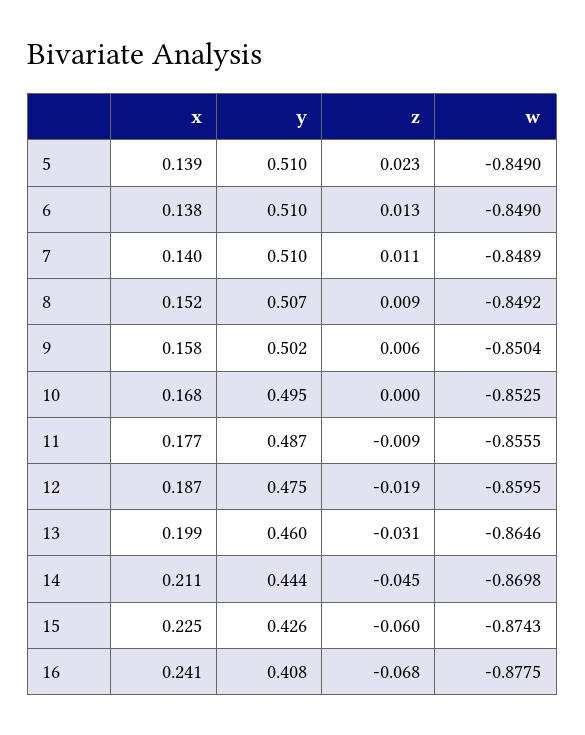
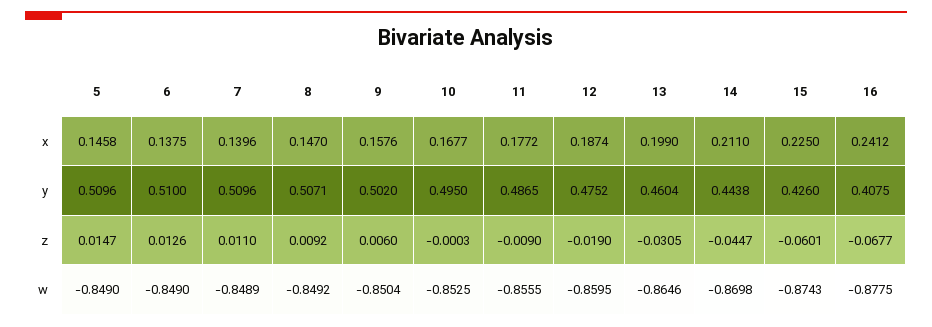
x, 5: 0.139 -> 0.1458
z, 5: 0.023 -> 0.0147
x, 8: 0.152 -> 0.147

